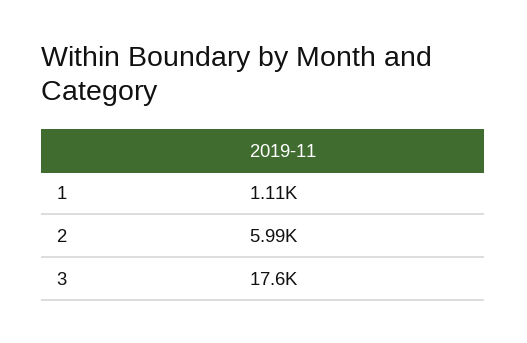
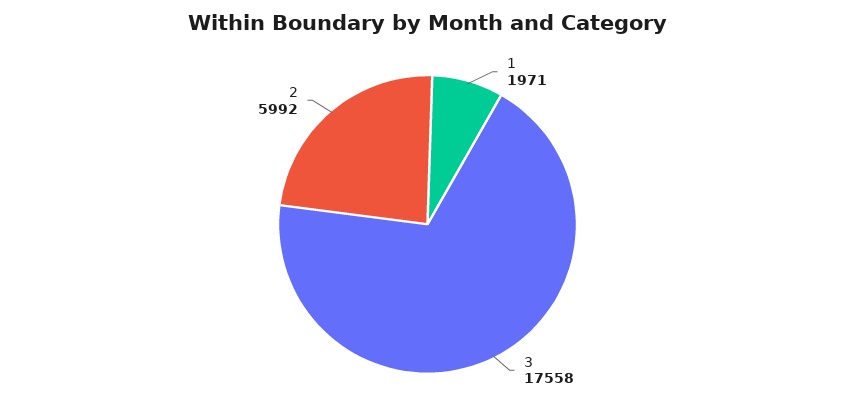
1: 1110 -> 1971

